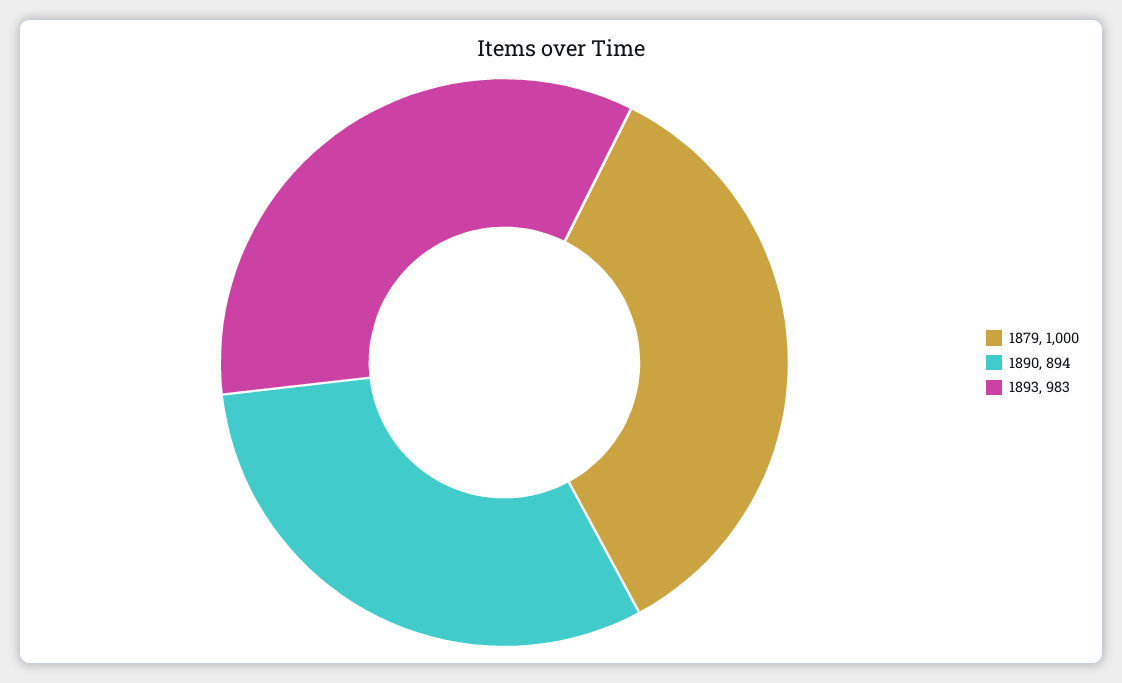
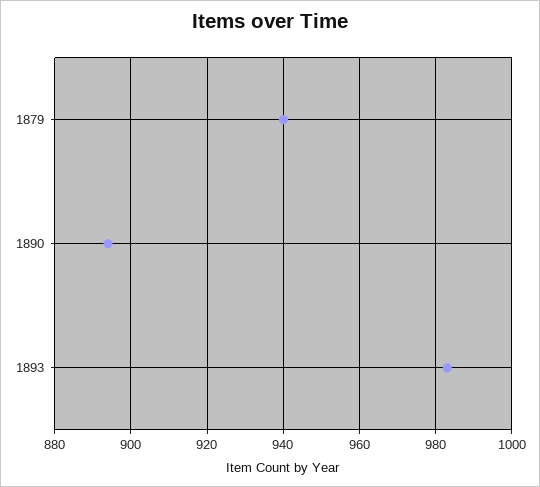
1879: 1000 -> 940

